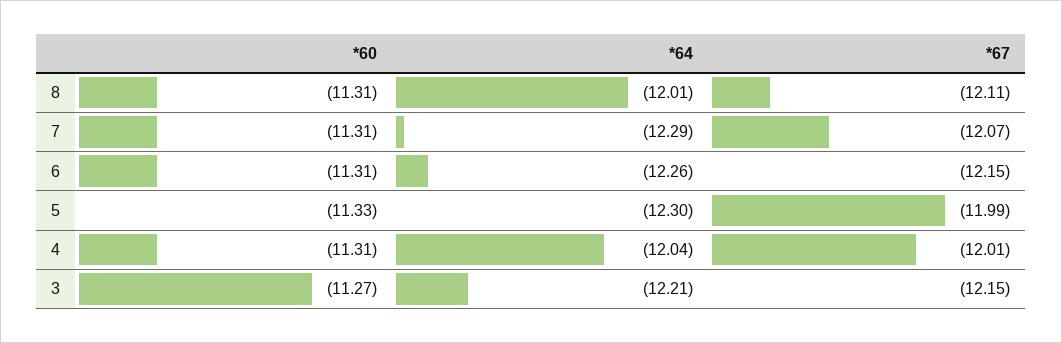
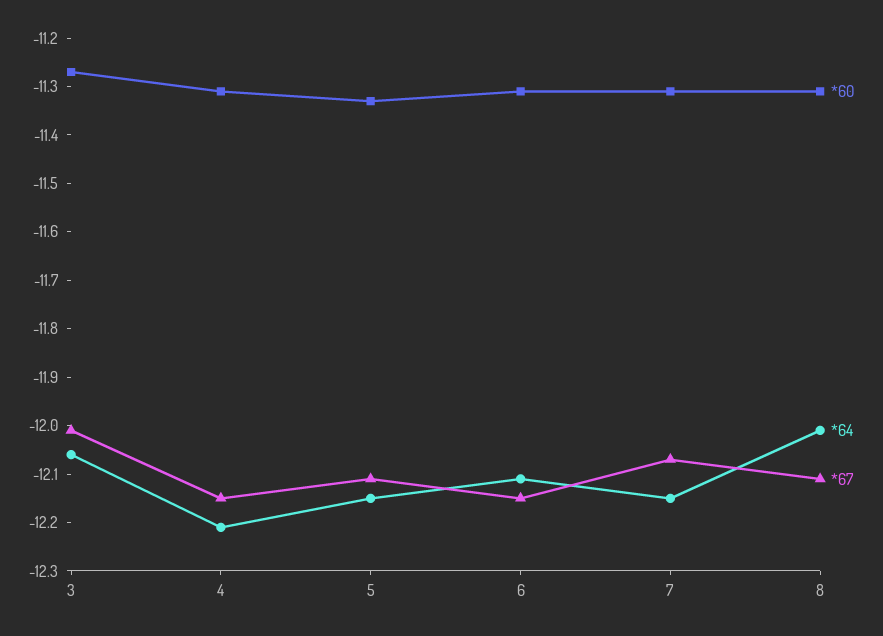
*64, 7: -12.29 -> -12.15
*64, 6: -12.26 -> -12.1
*64, 5: -12.3 -> -12.15
*67, 5: -11.99 -> -12.1
*64, 4: -12.04 -> -12.2
*67, 4: -12.01 -> -12.15
*64, 3: -12.21 -> -12.05
*67, 3: -12.15 -> -12

